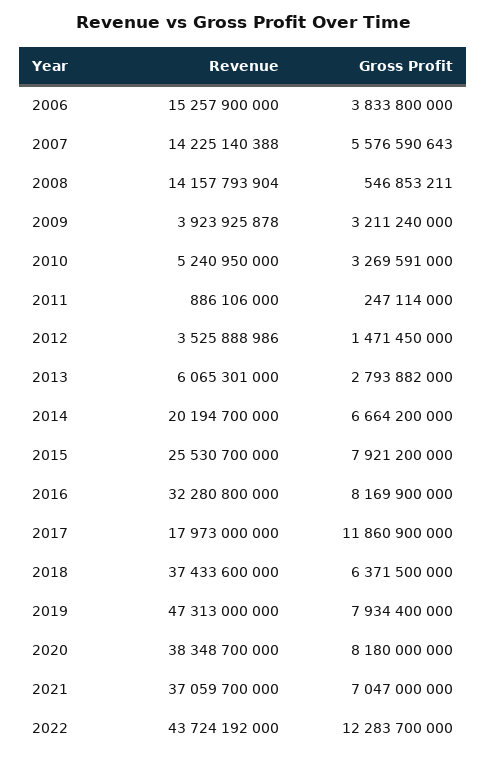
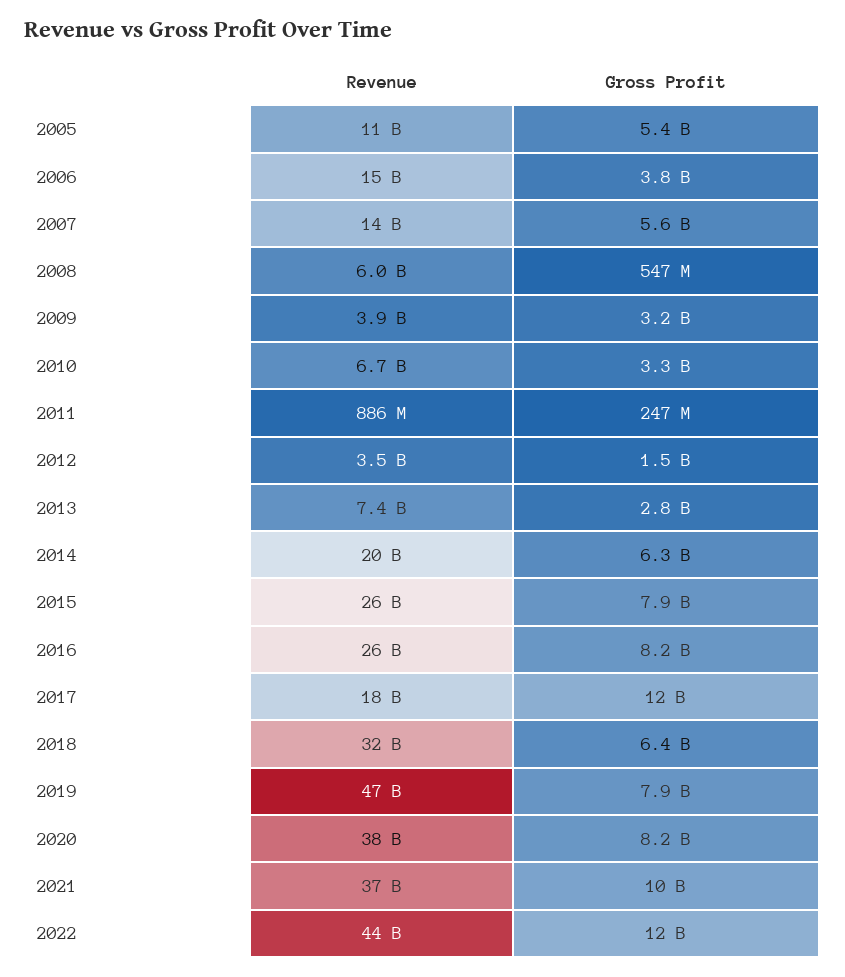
Revenue, 2008: 14157793904 -> 6000000000
Revenue, 2010: 5240950000 -> 6700000000
Revenue, 2013: 6065301000 -> 7400000000
Gross Profit, 2014: 6664200000 -> 6300000000
Revenue, 2016: 32280800000 -> 26000000000
Revenue, 2018: 37433600000 -> 32000000000
Gross Profit, 2021: 7047000000 -> 10000000000
Revenue, 2005: none -> 11000000000
Gross Profit, 2005: none -> 5400000000

